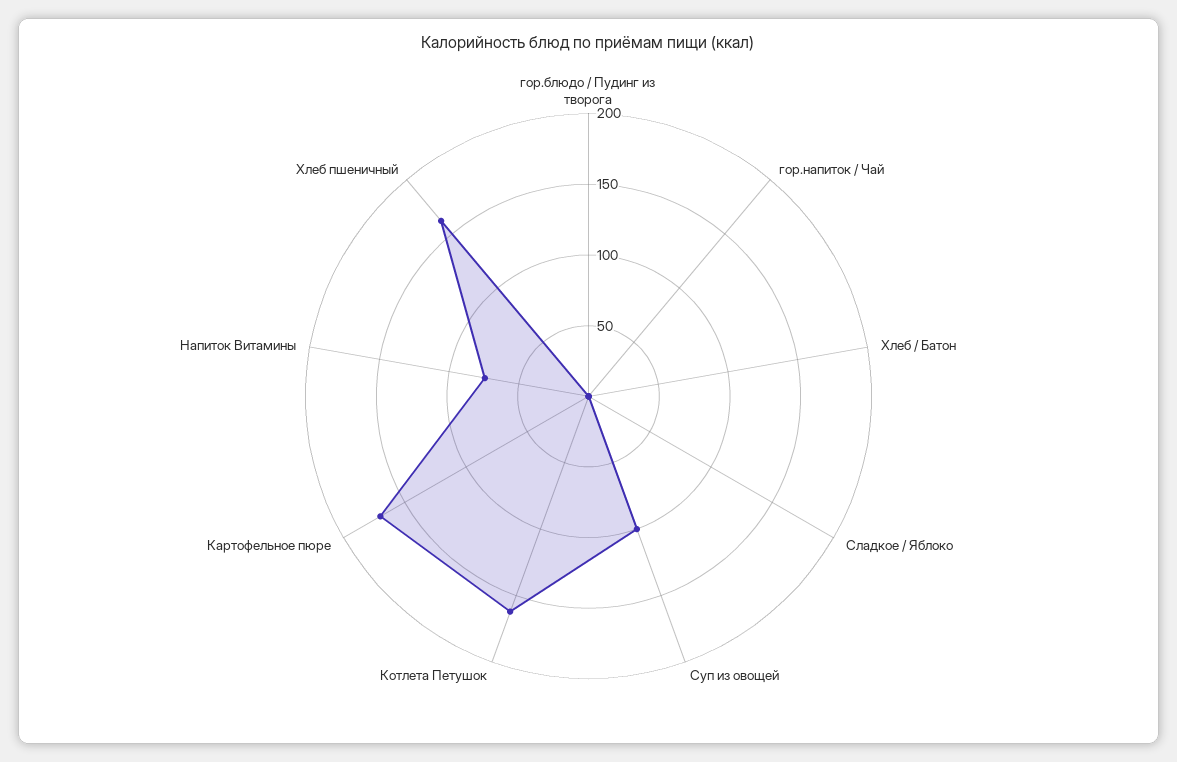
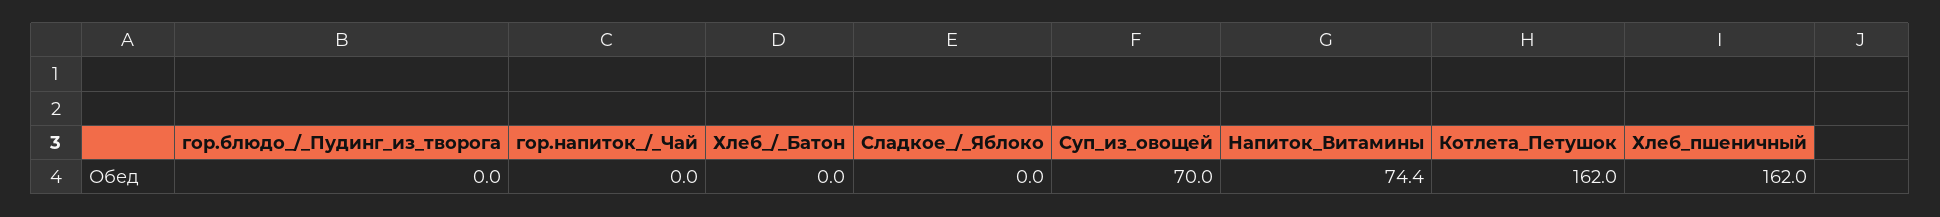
Суп из овощей: 100 -> 70
Картофельное пюре: 170 -> none

